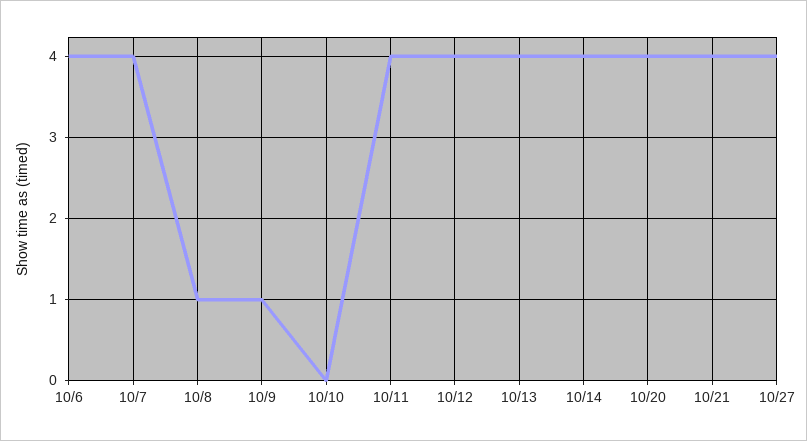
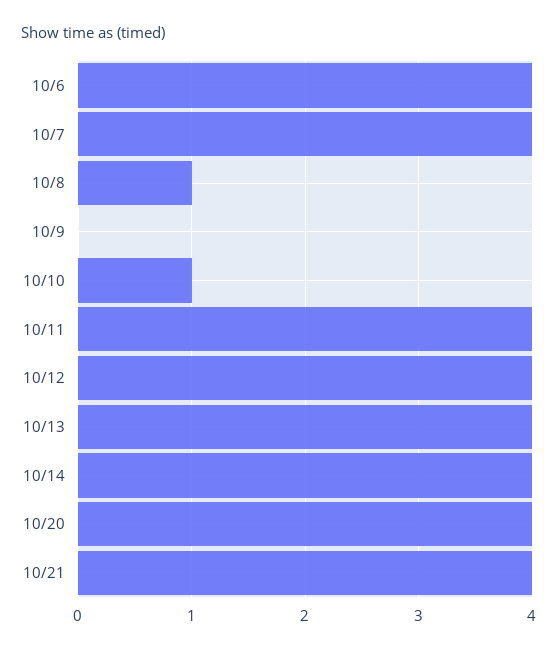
10/9: 1 -> 0
10/10: 0 -> 1
10/27: 4 -> none

